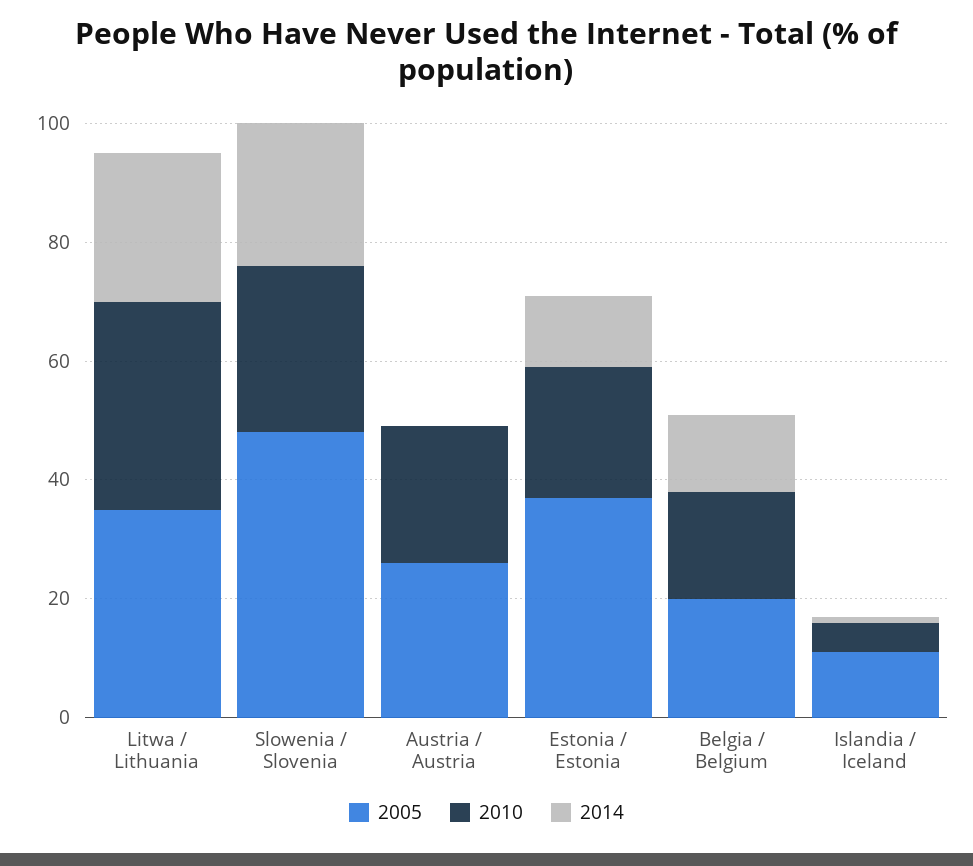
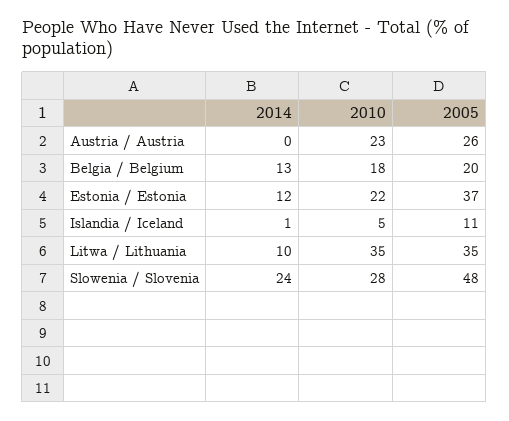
2014, Litwa / Lithuania: 25 -> 10

